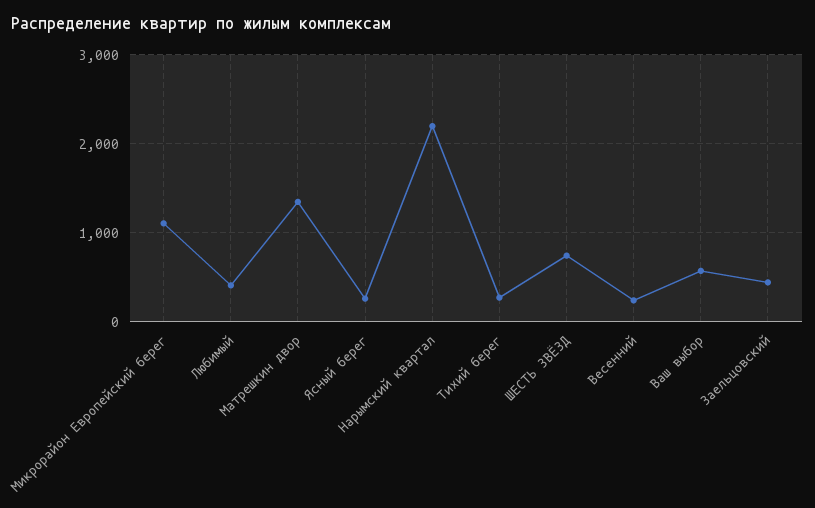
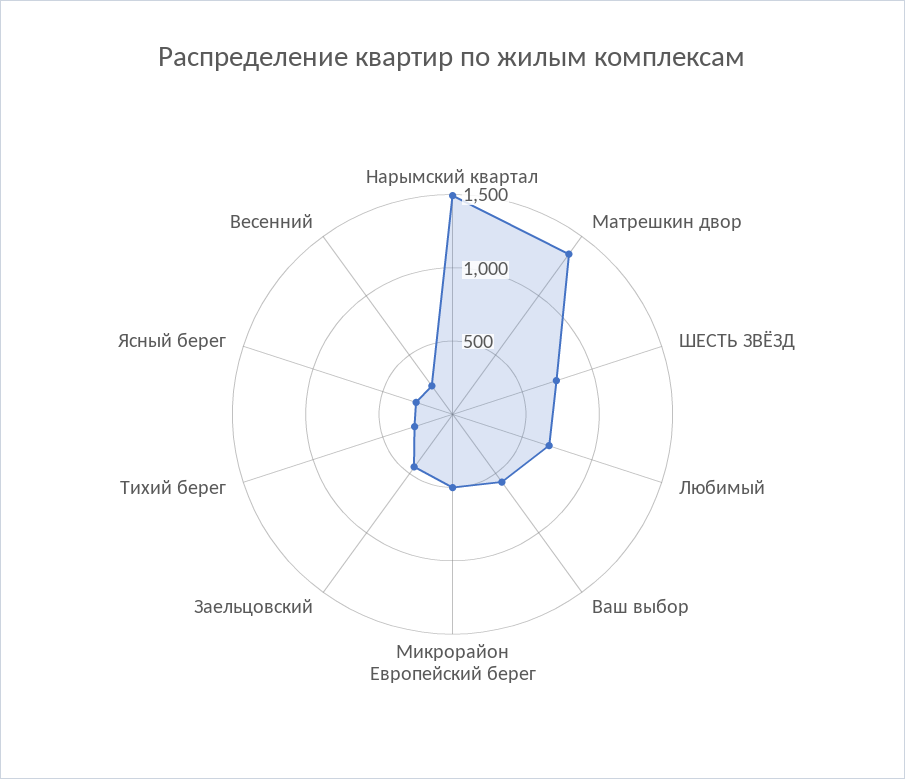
Микрорайон Европейский берег: 1100 -> 500
Любимый: 400 -> 700
Нарымский квартал: 2200 -> 1500

